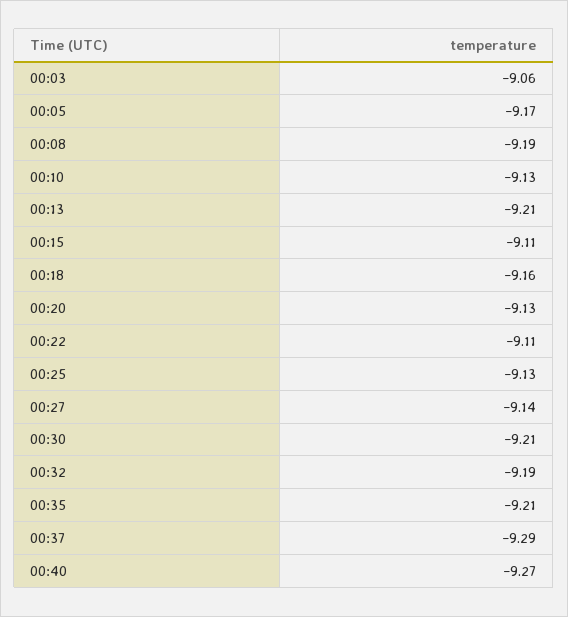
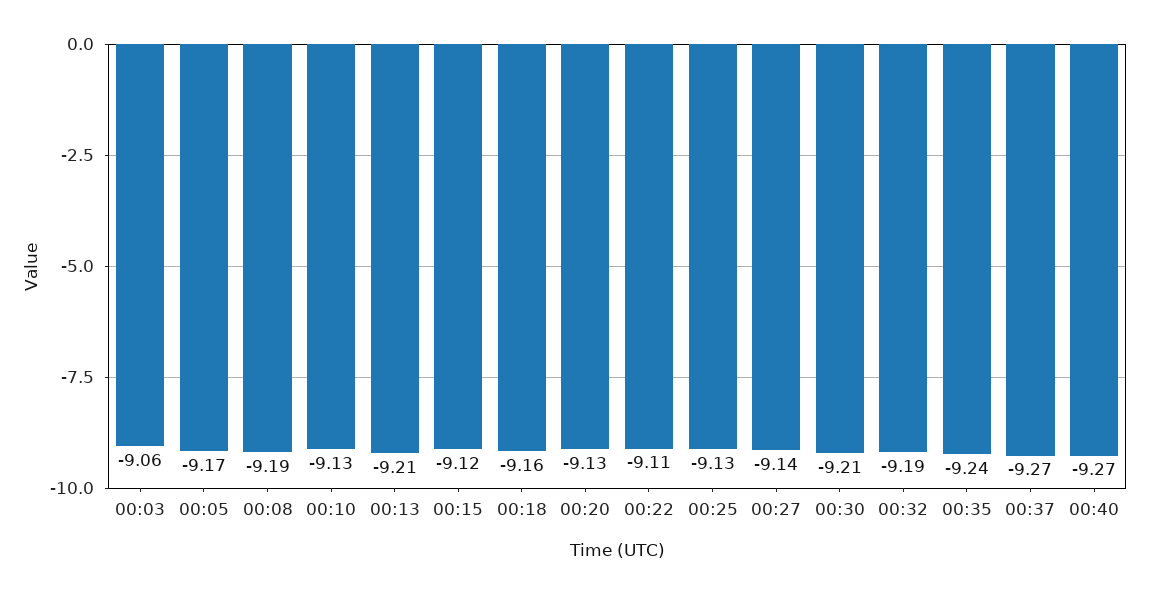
00:15: -9.11 -> -9.12
00:35: -9.21 -> -9.24
00:37: -9.29 -> -9.27

